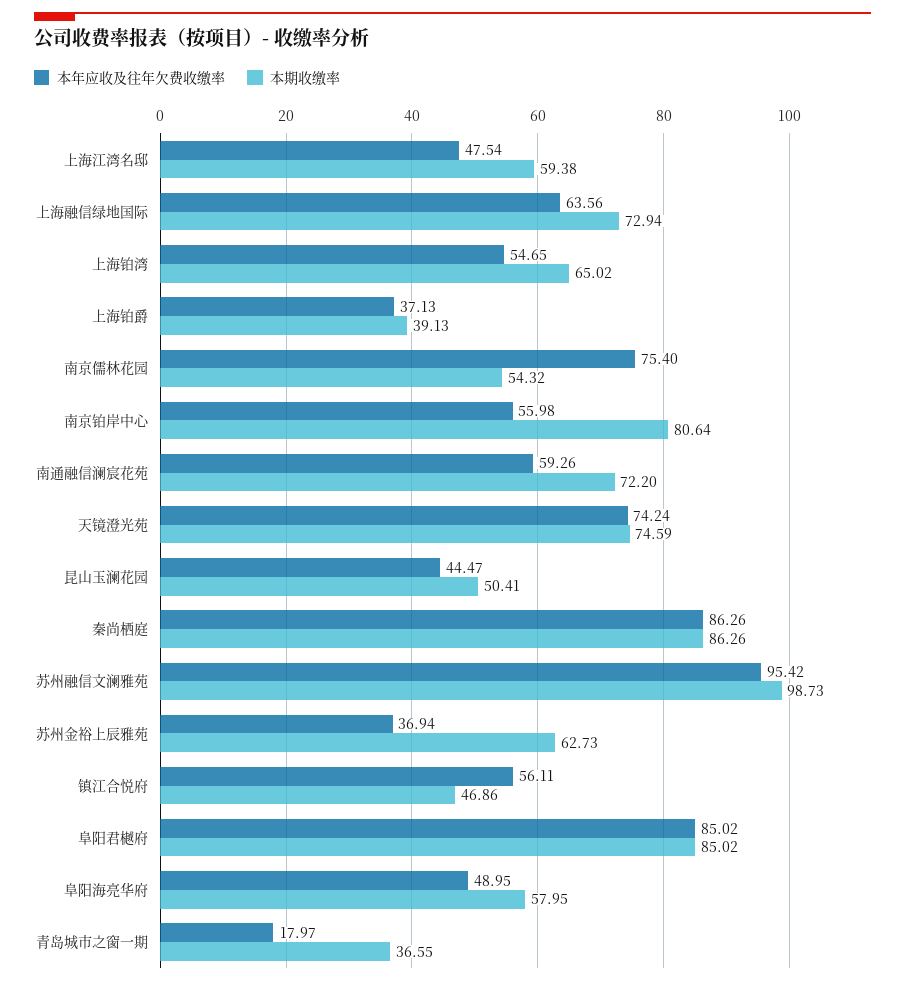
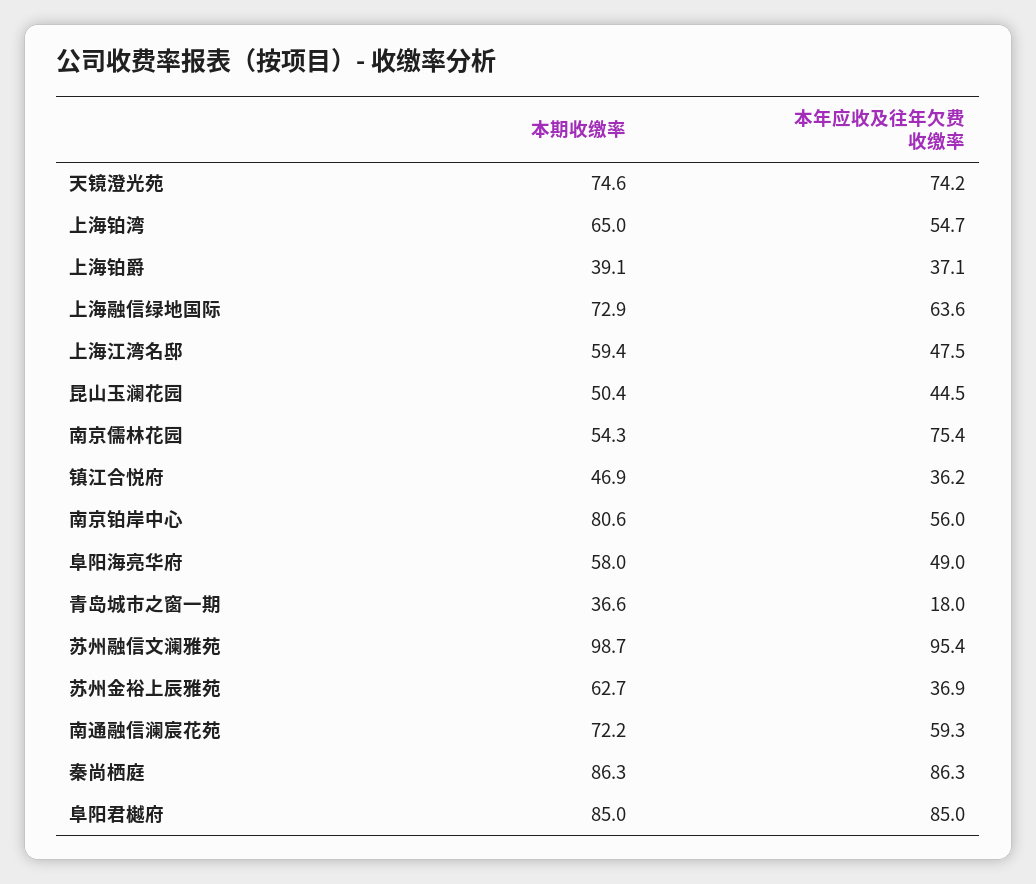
本年应收及往年欠费收缴率, 镇江合悦府: 56.11 -> 36.2

